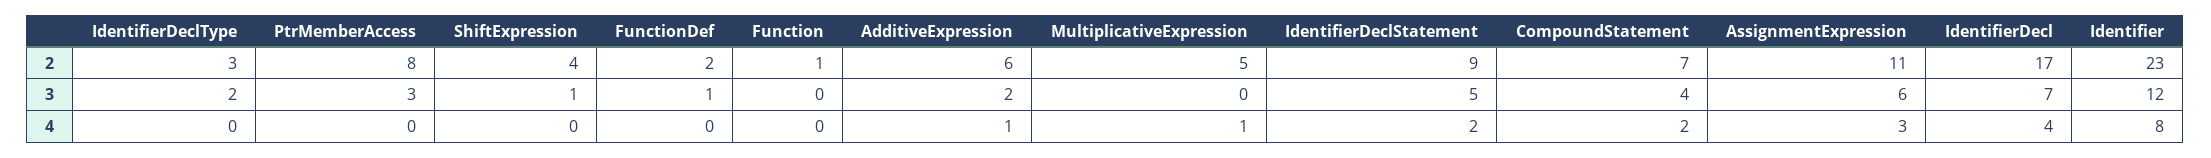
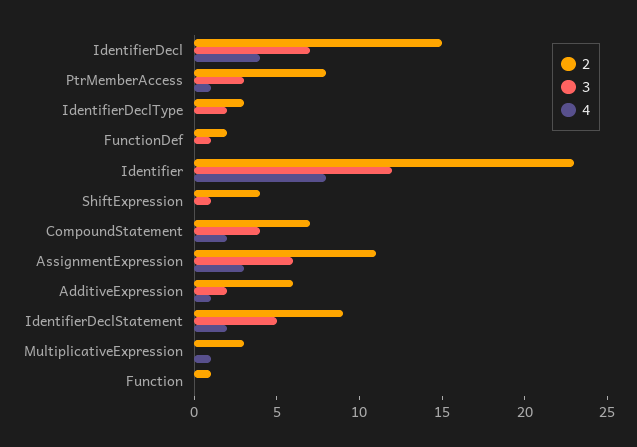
2, MultiplicativeExpression: 5 -> 3
2, IdentifierDecl: 17 -> 15
4, PtrMemberAccess: 0 -> 1

